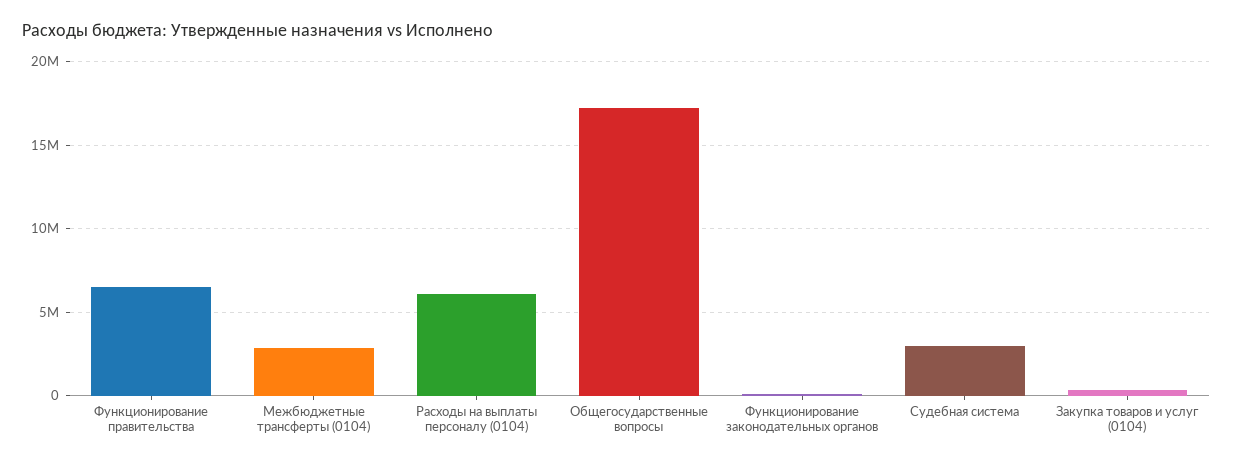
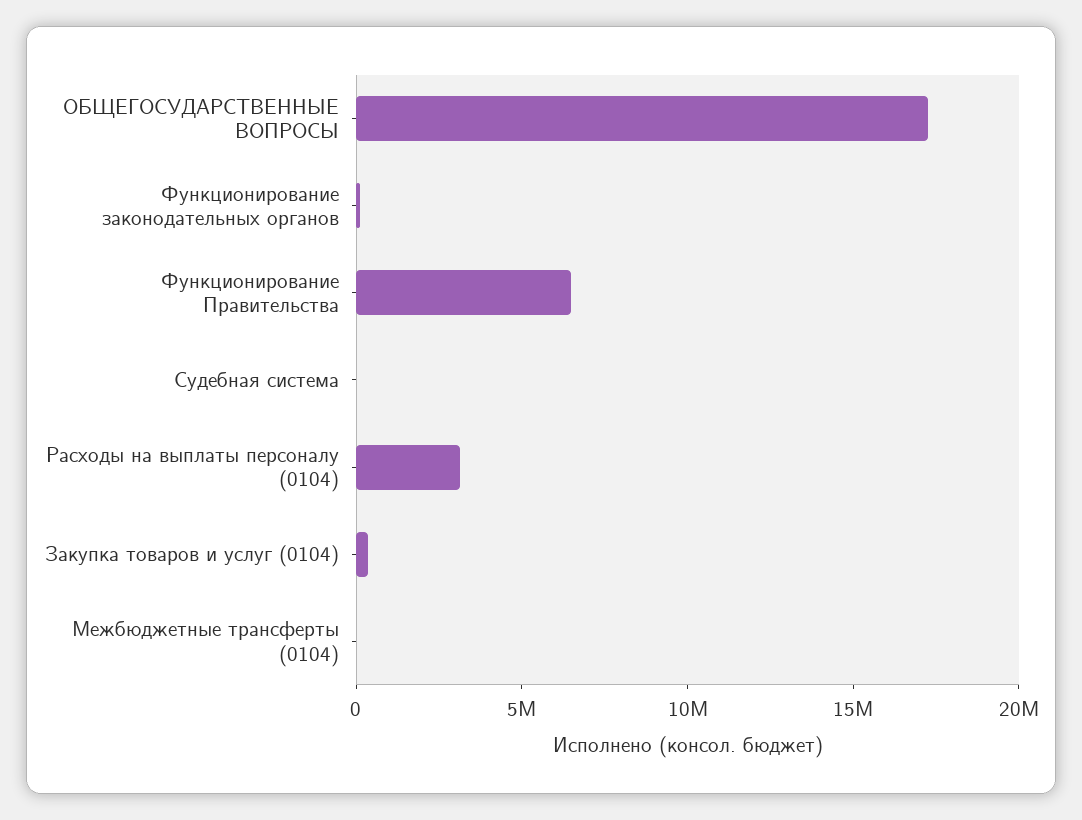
Межбюджетные трансферты (0104): 3000000 -> 0
Расходы на выплаты персоналу (0104): 6000000 -> 3000000
Судебная система: 3000000 -> 0

